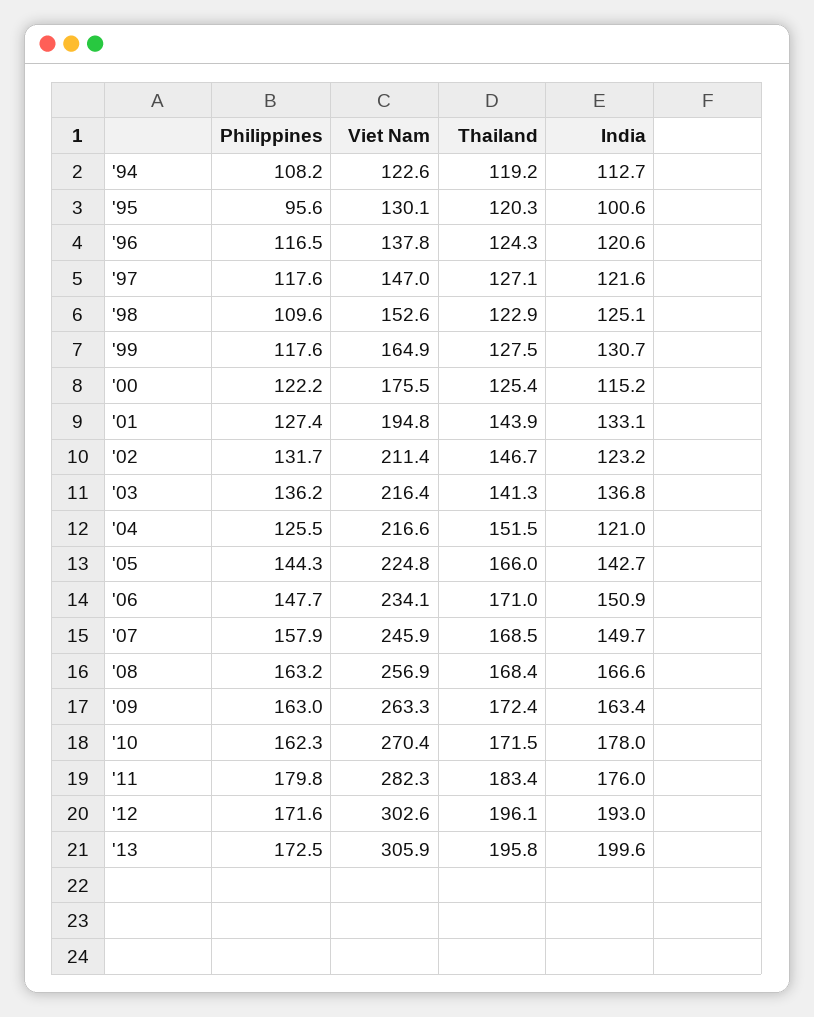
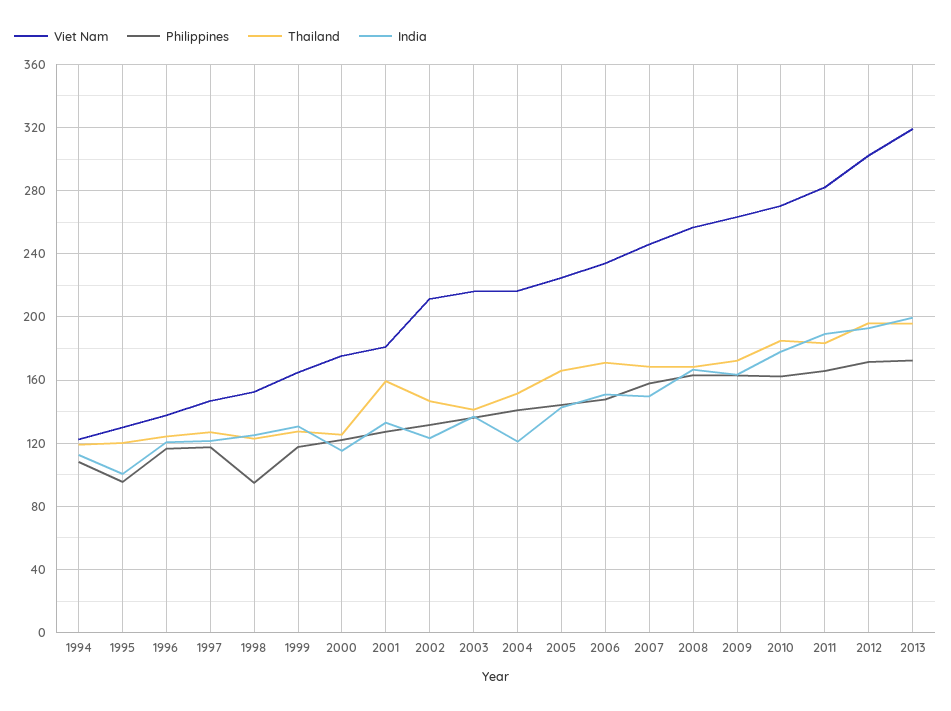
Philippines, '98: 109.6 -> 95
Viet Nam, '01: 194.8 -> 180
Thailand, '01: 143.9 -> 160
Philippines, '04: 125.5 -> 140
Thailand, '10: 171.5 -> 185
Philippines, '11: 179.8 -> 165
India, '11: 176 -> 190
Viet Nam, '13: 305.9 -> 320

